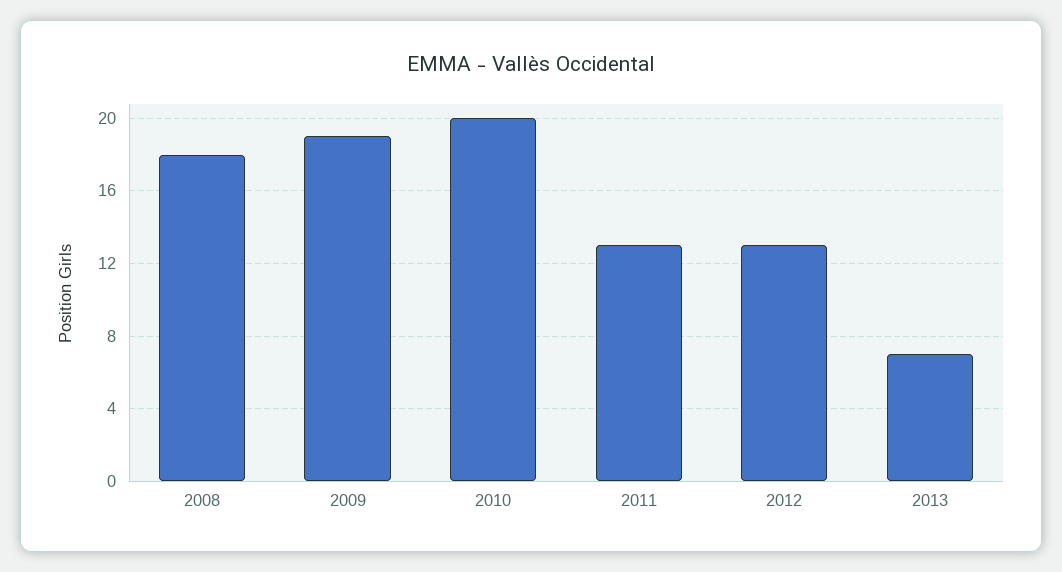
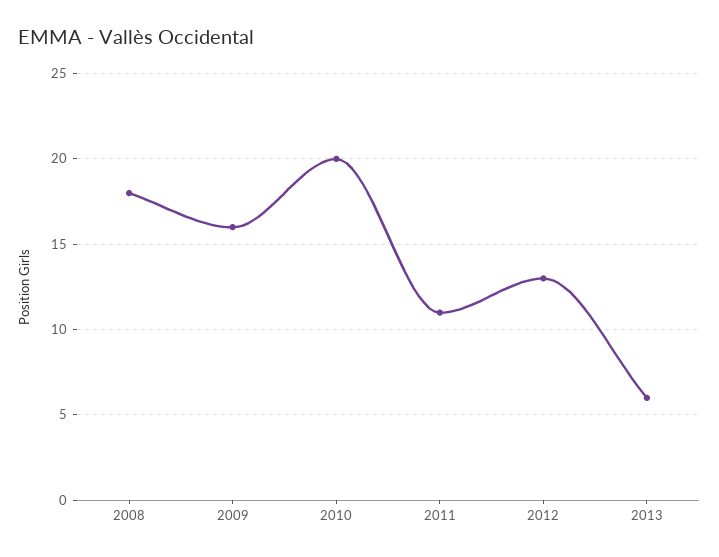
2009: 19 -> 16
2011: 13 -> 11
2013: 7 -> 6

